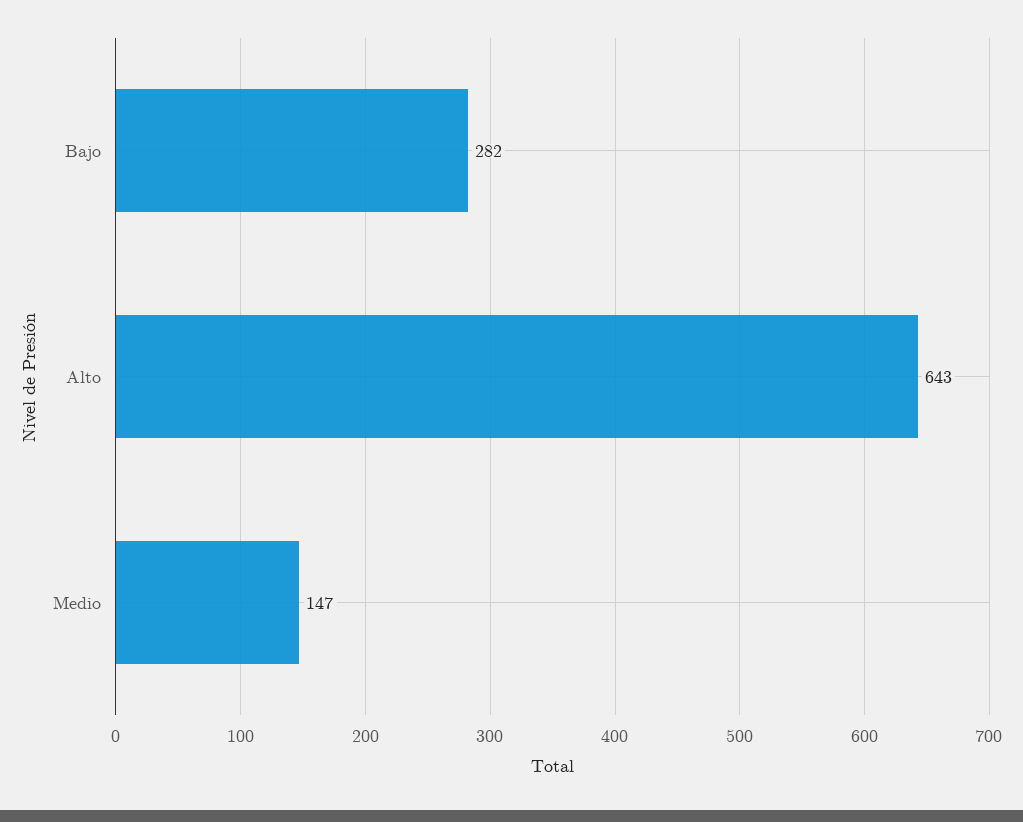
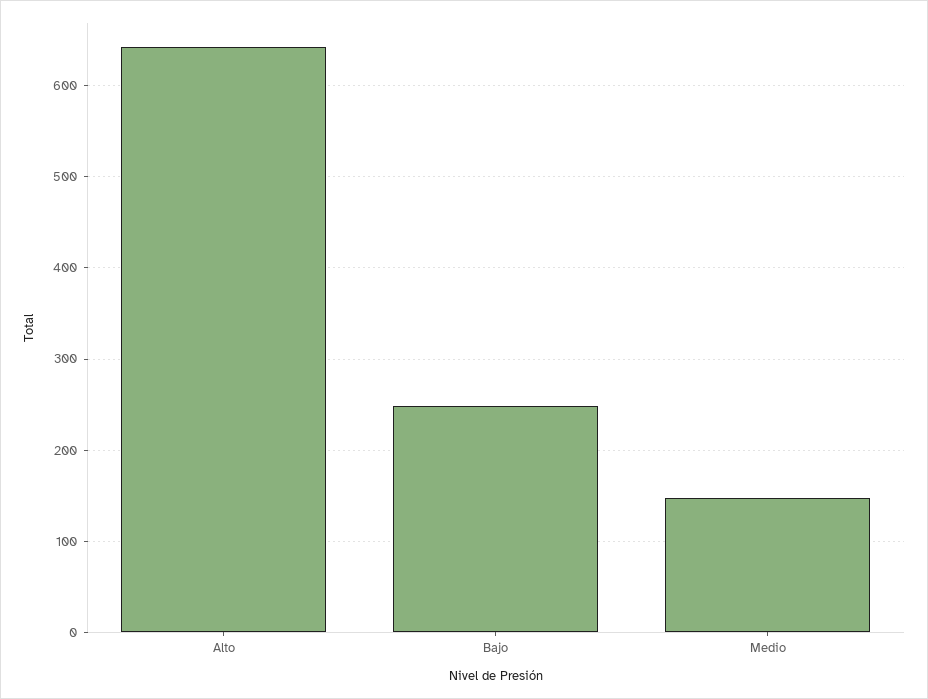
Bajo: 282 -> 250

